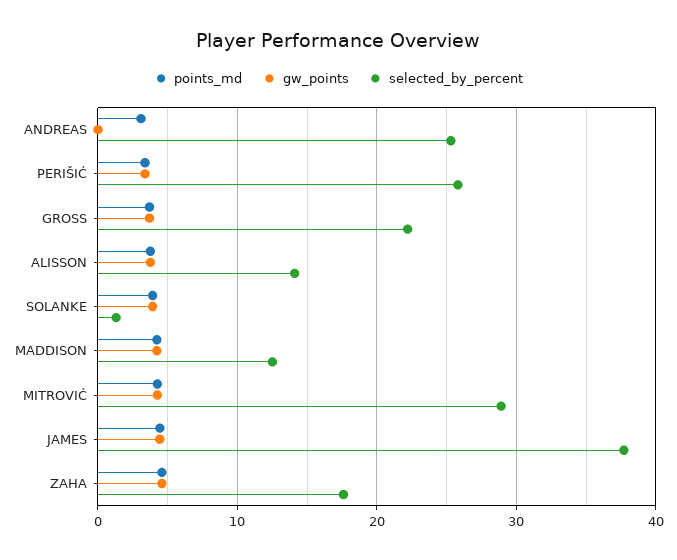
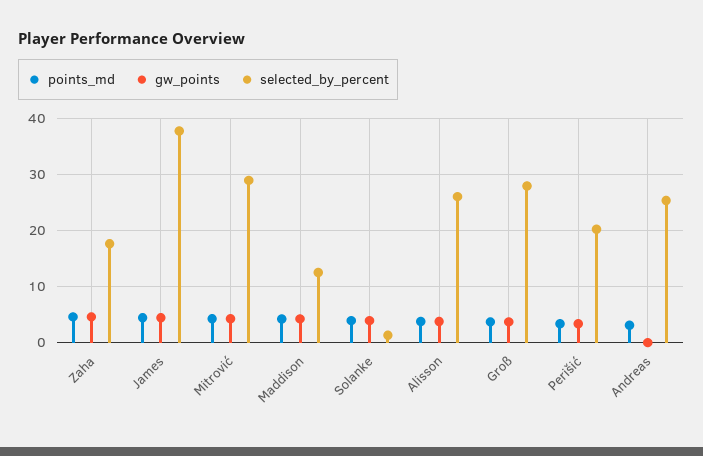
selected_by_percent, PERIŠIĆ: 26 -> 20
selected_by_percent, GROSS: 22 -> 28
selected_by_percent, ALISSON: 14 -> 26

